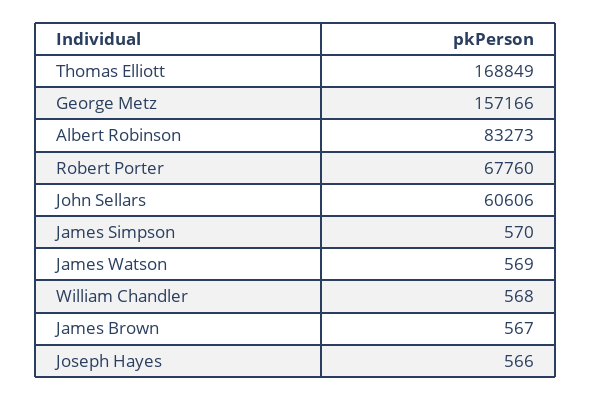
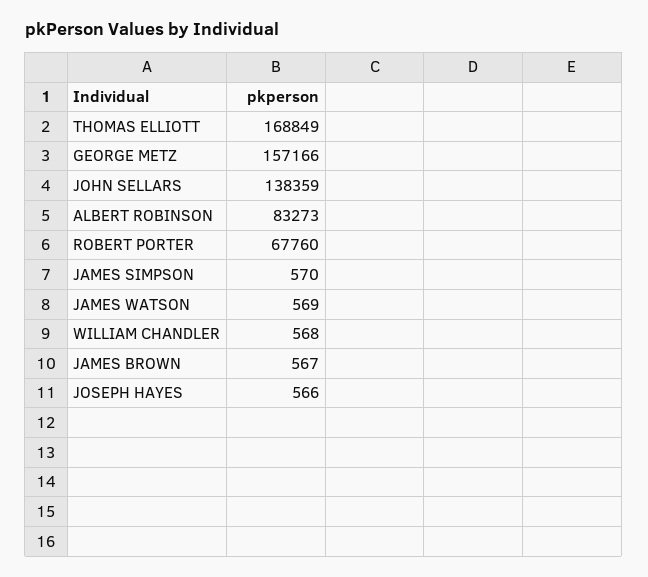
John Sellars: 60606 -> 138359

